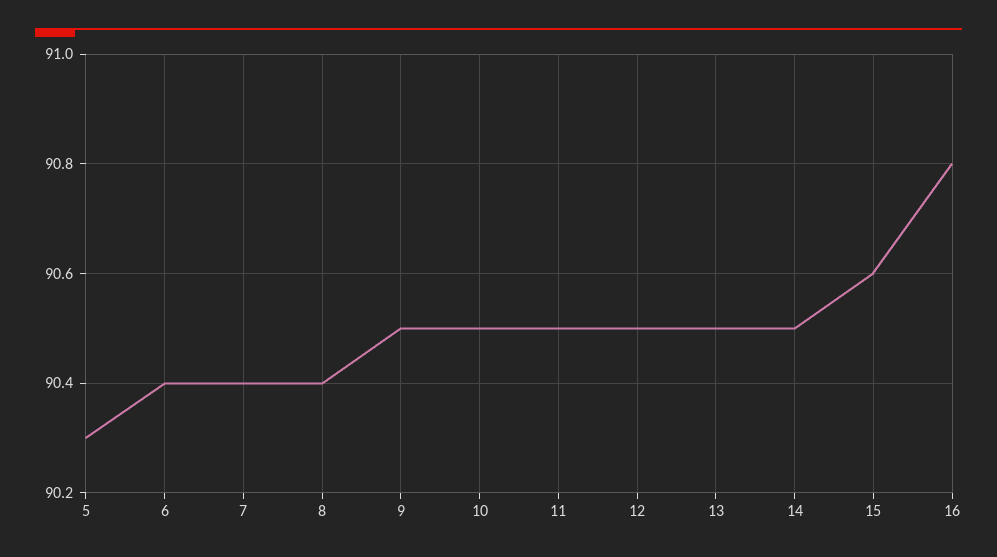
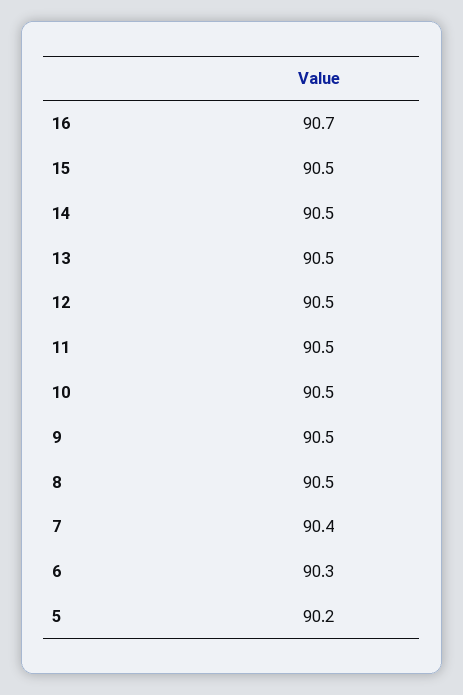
5: 90.3 -> 90.2
6: 90.4 -> 90.3
8: 90.4 -> 90.5
15: 90.6 -> 90.5
16: 90.8 -> 90.7

